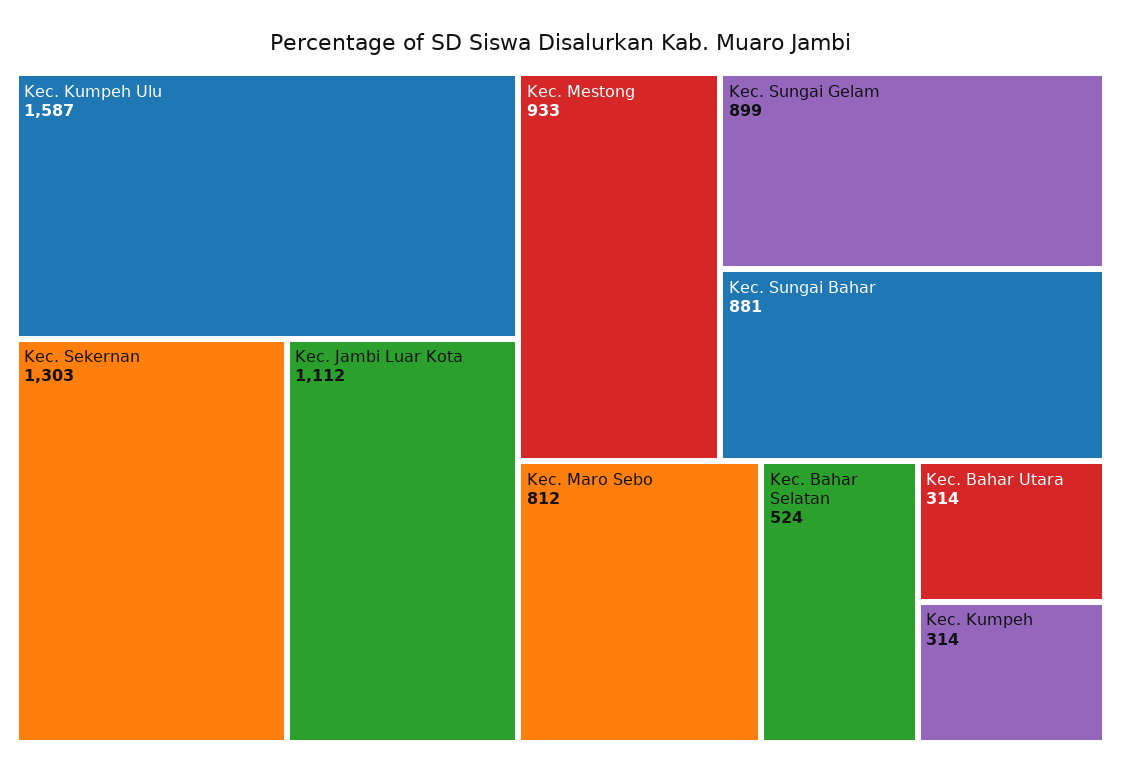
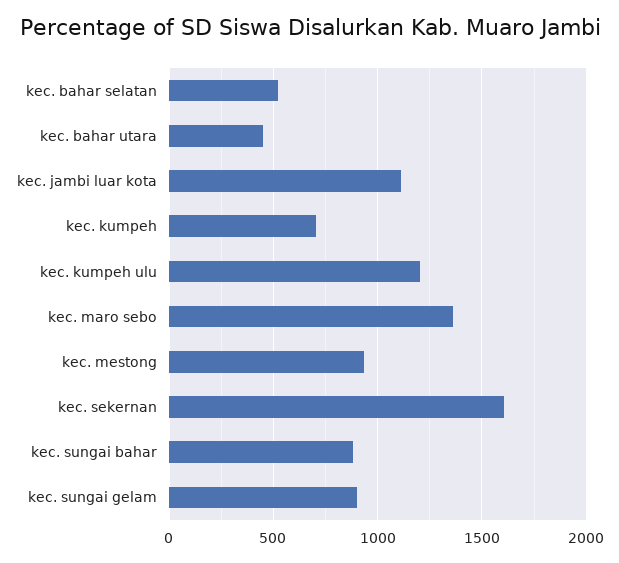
Kec. Kumpeh Ulu: 1587 -> 1200
Kec. Sekernan: 1303 -> 1600
Kec. Maro Sebo: 812 -> 1350
Kec. Bahar Utara: 314 -> 450
Kec. Kumpeh: 314 -> 700

